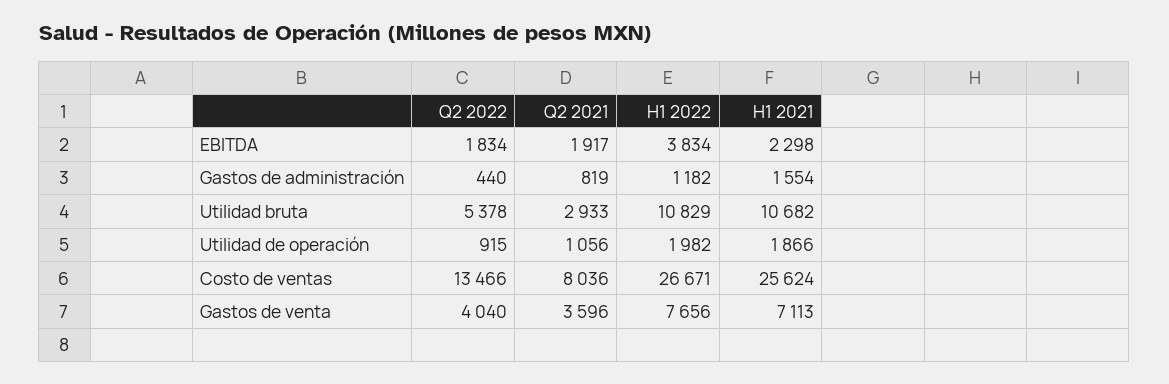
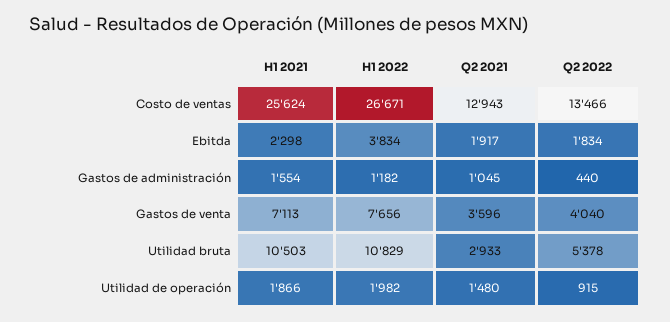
Q2 2021, Gastos de administración: 819 -> 1045
H1 2021, Utilidad bruta: 10682 -> 10503
Q2 2021, Utilidad de operación: 1056 -> 1480
Q2 2021, Costo de ventas: 8036 -> 12943

